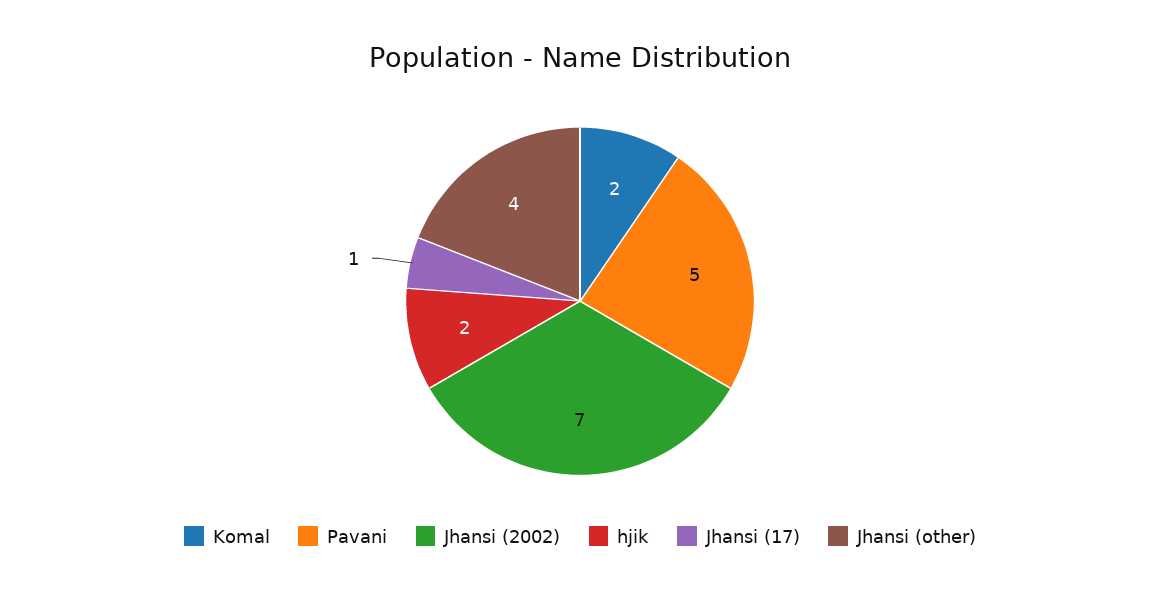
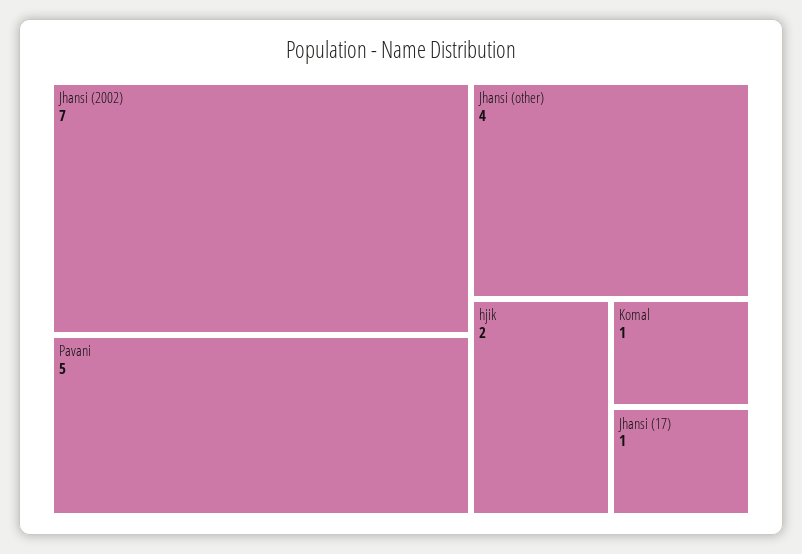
Komal: 2 -> 1

